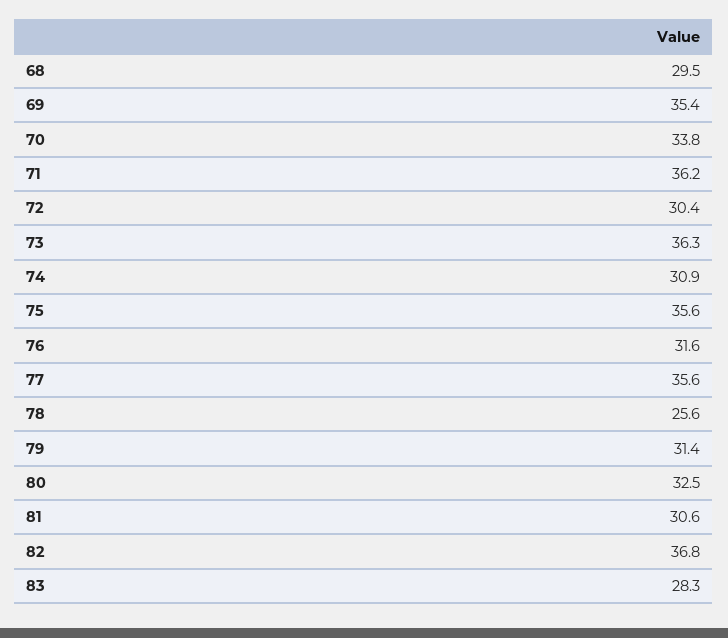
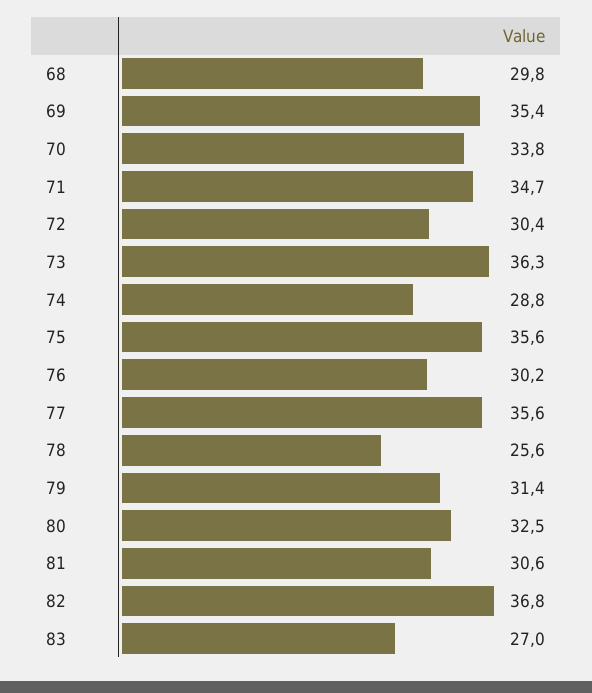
68: 29.5 -> 29.8
71: 36.2 -> 34.7
74: 30.9 -> 28.8
76: 31.6 -> 30.2
83: 28.3 -> 27

